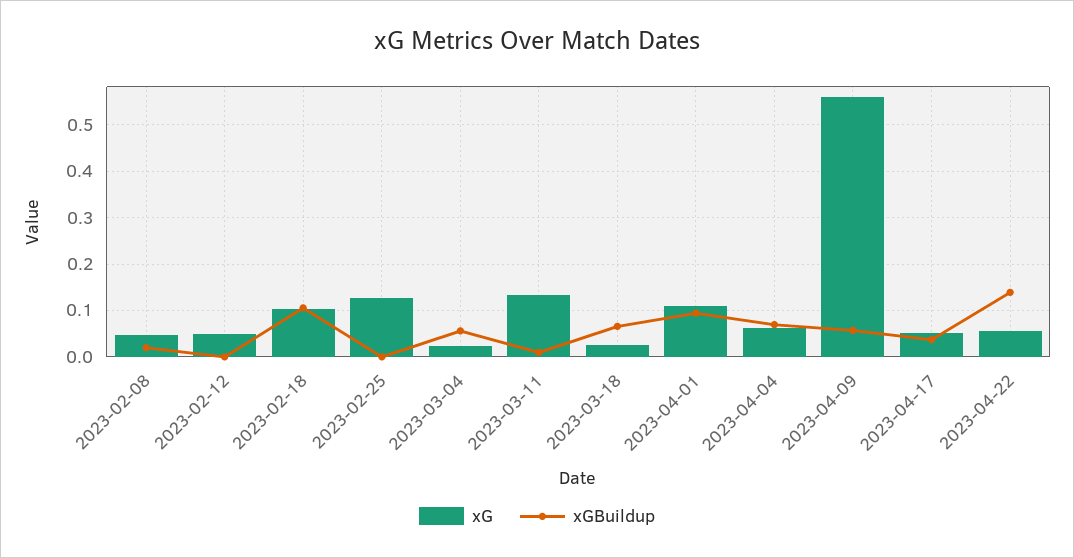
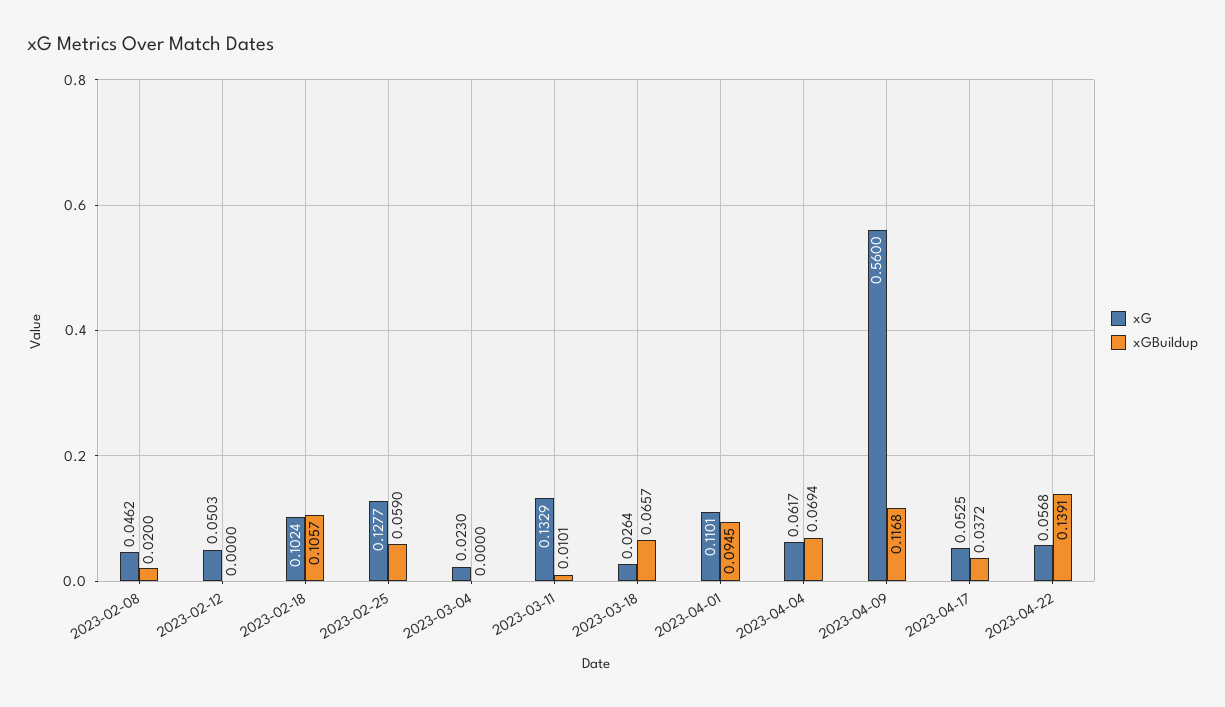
xGBuildup, 2023-02-25: 0 -> 0.059
xGBuildup, 2023-03-04: 0.06 -> 0
xGBuildup, 2023-04-09: 0.06 -> 0.1168

